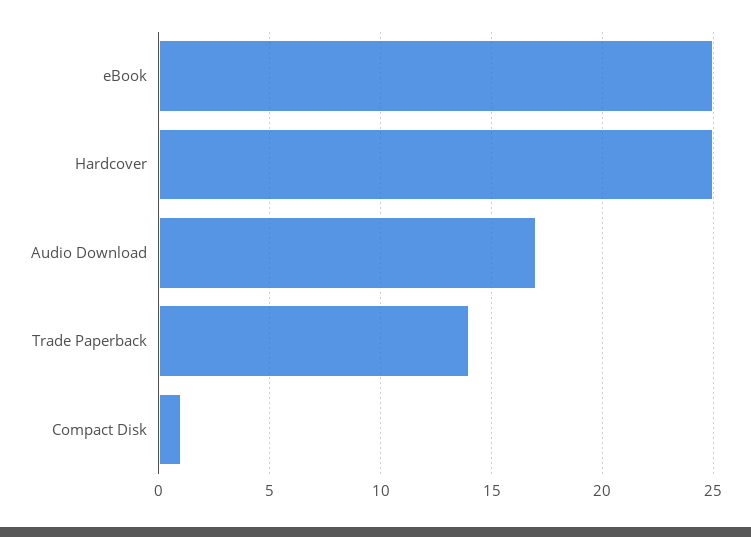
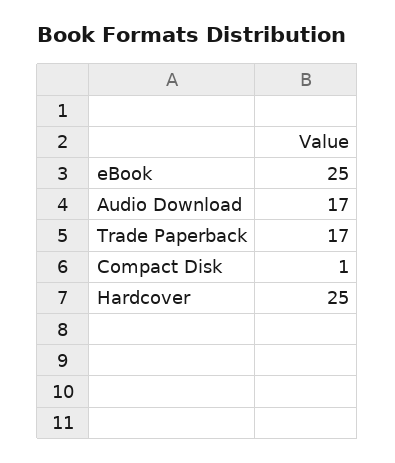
Trade Paperback: 14 -> 17

